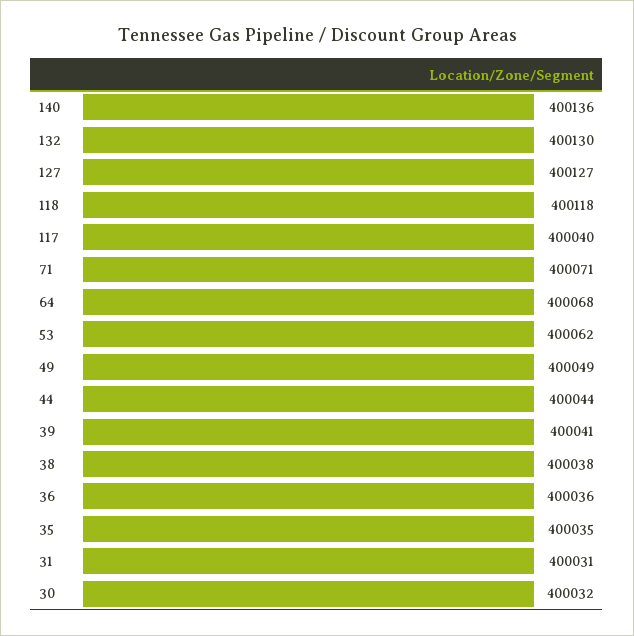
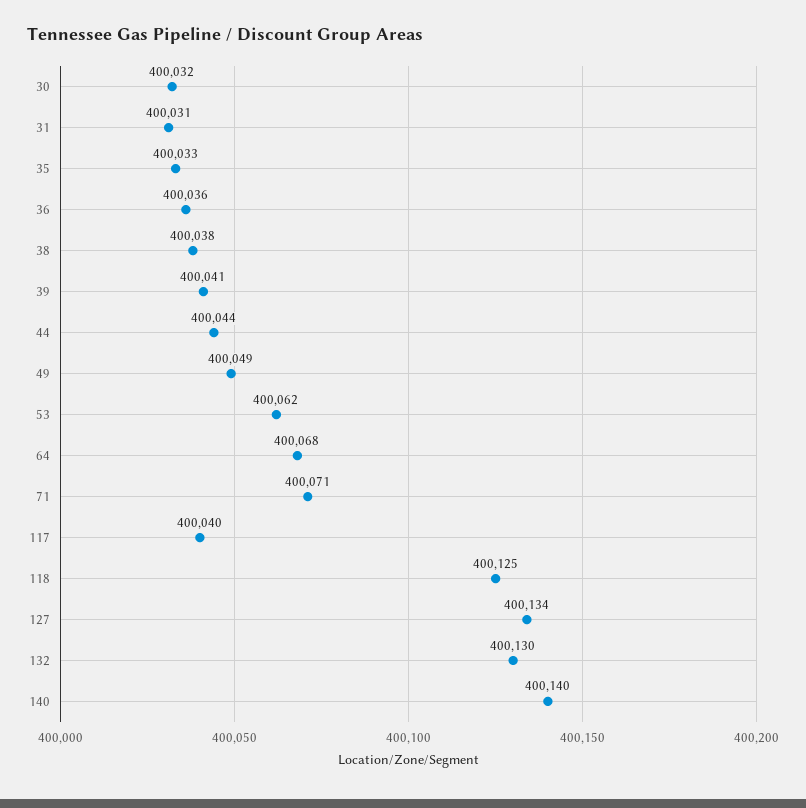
140: 400136 -> 400140
127: 400127 -> 400134
118: 400118 -> 400125
35: 400035 -> 400033

